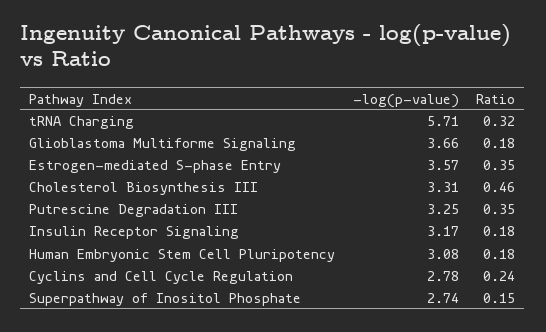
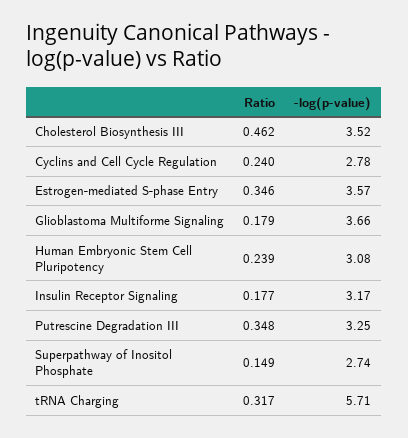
-log(p-value), Cholesterol Biosynthesis III: 3.31 -> 3.52
Ratio, Human Embryonic Stem Cell Pluripotency: 0.18 -> 0.239

